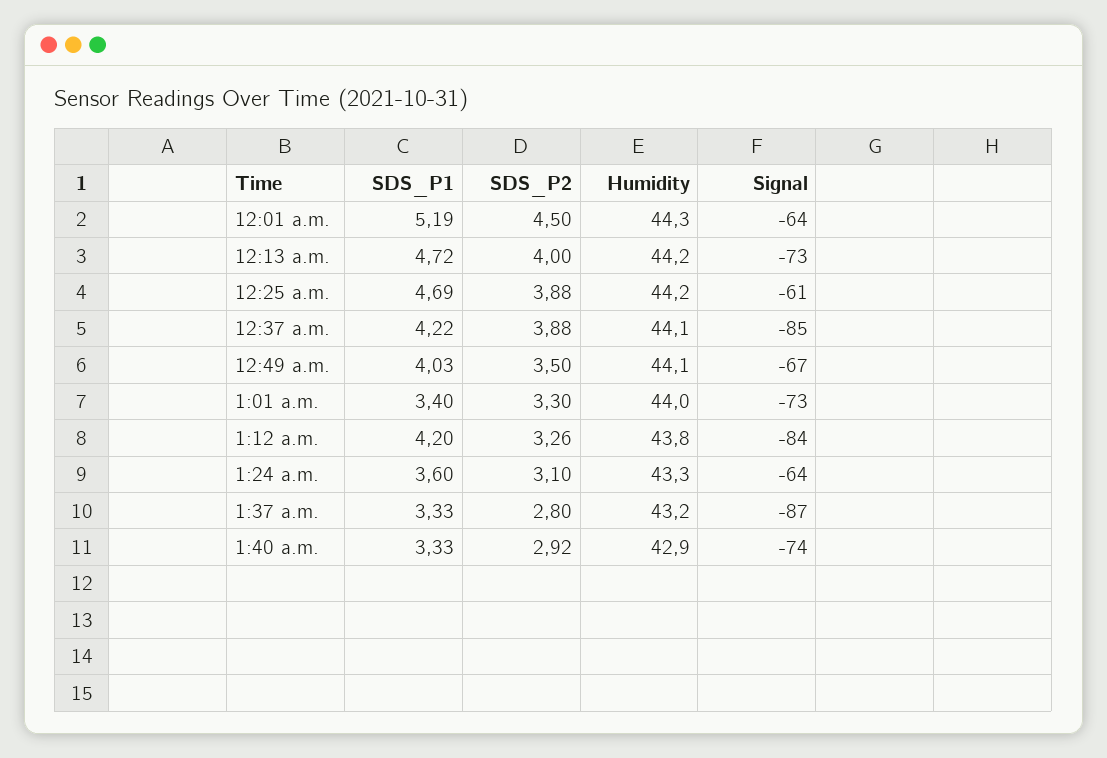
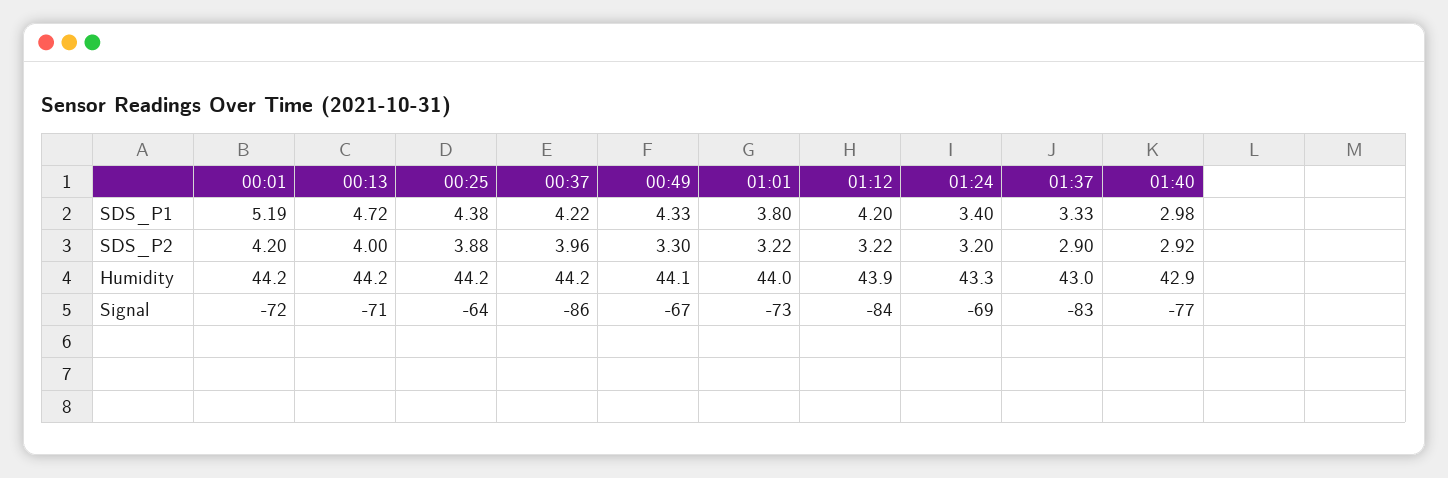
SDS_P2, 12:01 a.m.: 4.5 -> 4.2
Humidity, 12:01 a.m.: 44.3 -> 44.2
Signal, 12:01 a.m.: -64 -> -72
Signal, 12:13 a.m.: -73 -> -71
SDS_P1, 12:25 a.m.: 4.69 -> 4.38
Signal, 12:25 a.m.: -61 -> -64
SDS_P2, 12:37 a.m.: 3.88 -> 3.96
Humidity, 12:37 a.m.: 44.1 -> 44.2
Signal, 12:37 a.m.: -85 -> -86
SDS_P1, 12:49 a.m.: 4.03 -> 4.33
SDS_P2, 12:49 a.m.: 3.5 -> 3.3
SDS_P1, 1:01 a.m.: 3.4 -> 3.8
SDS_P2, 1:01 a.m.: 3.3 -> 3.22
SDS_P2, 1:12 a.m.: 3.26 -> 3.22
Humidity, 1:12 a.m.: 43.8 -> 43.9
SDS_P1, 1:24 a.m.: 3.6 -> 3.4
SDS_P2, 1:24 a.m.: 3.1 -> 3.2
Signal, 1:24 a.m.: -64 -> -69
SDS_P2, 1:37 a.m.: 2.8 -> 2.9
Humidity, 1:37 a.m.: 43.2 -> 43
Signal, 1:37 a.m.: -87 -> -83
SDS_P1, 1:40 a.m.: 3.33 -> 2.98
Signal, 1:40 a.m.: -74 -> -77

